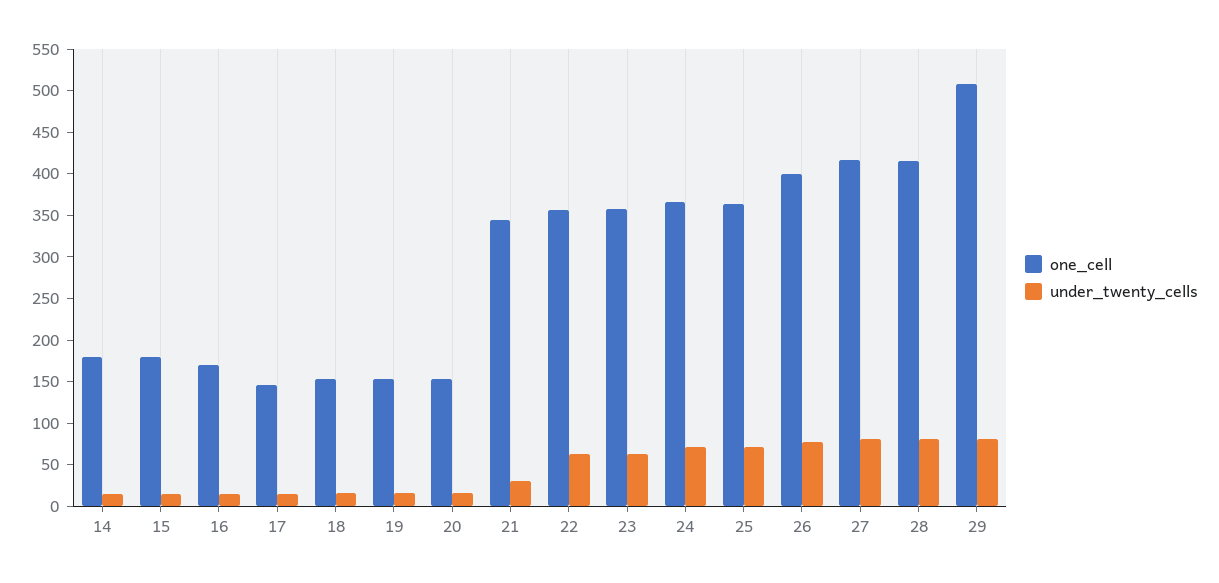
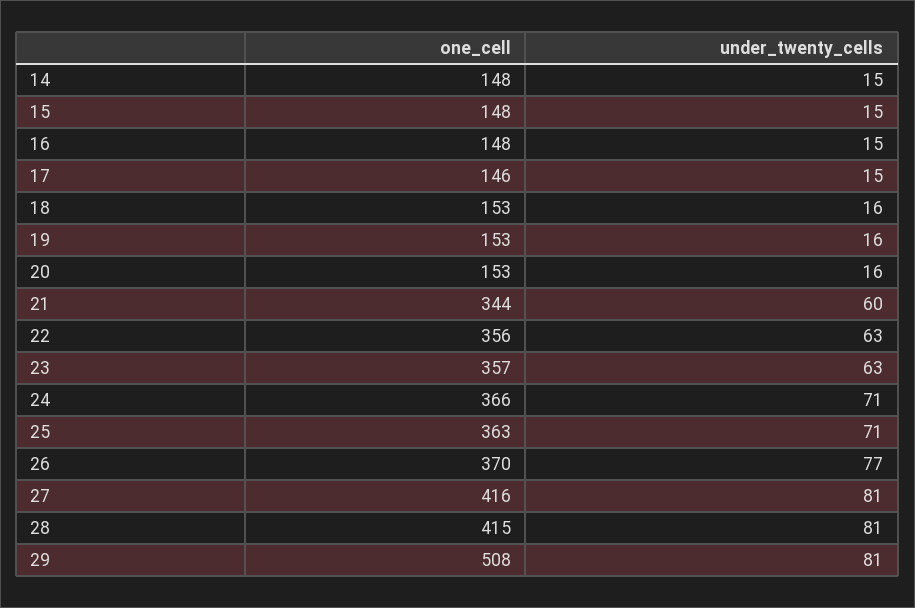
one_cell, 14: 180 -> 148
one_cell, 15: 180 -> 148
one_cell, 16: 170 -> 148
under_twenty_cells, 21: 30 -> 60
one_cell, 26: 400 -> 370

